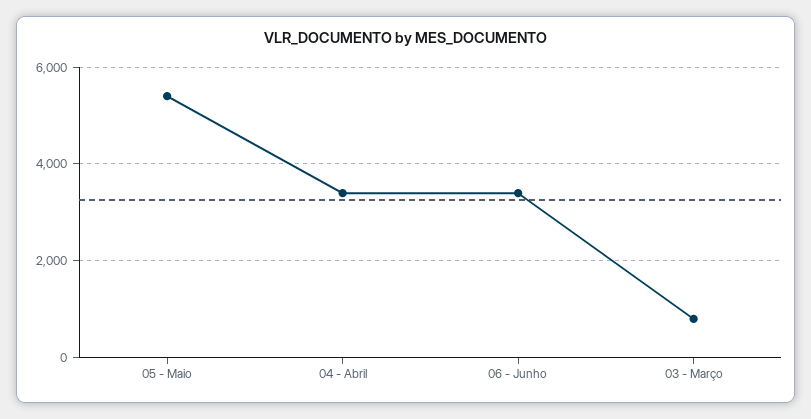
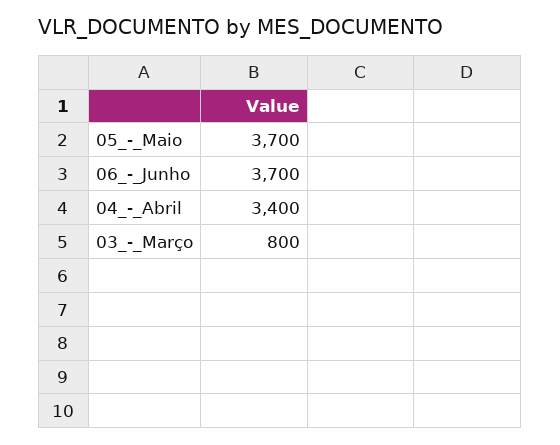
05 - Maio: 5400 -> 3700
06 - Junho: 3400 -> 3700

